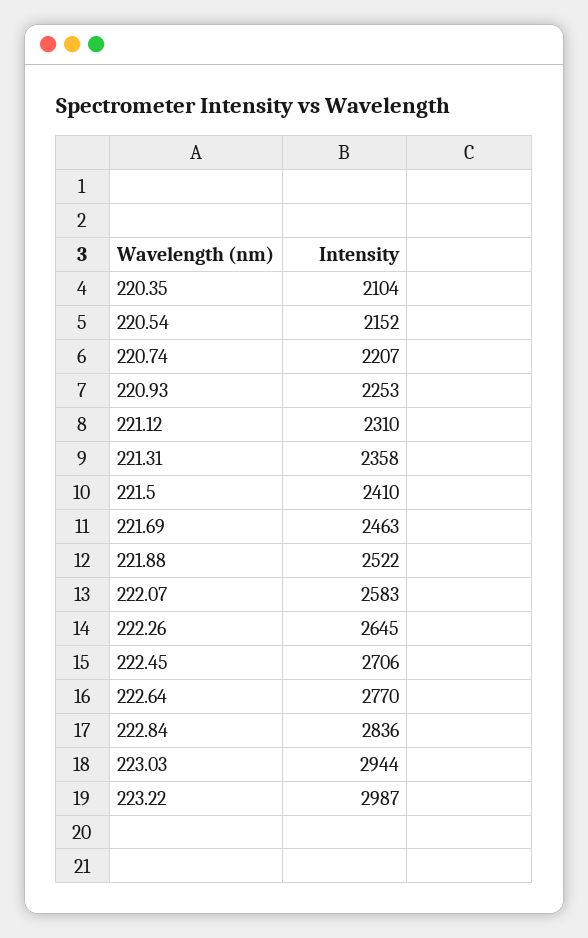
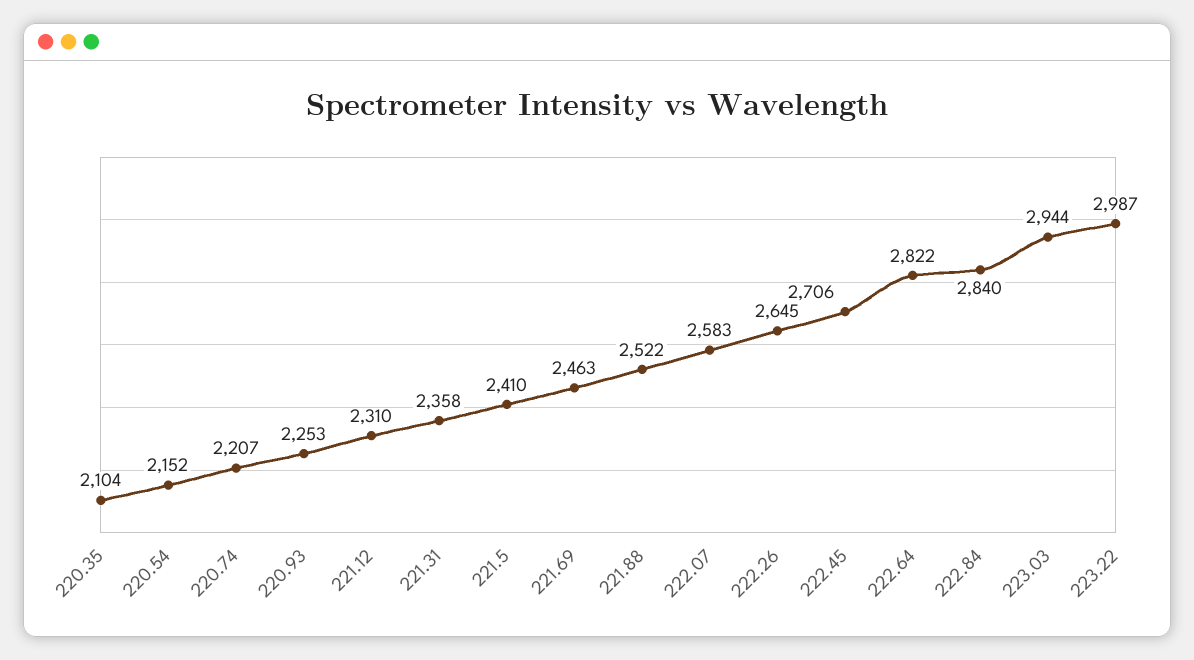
222.64: 2770 -> 2822
222.84: 2836 -> 2840

